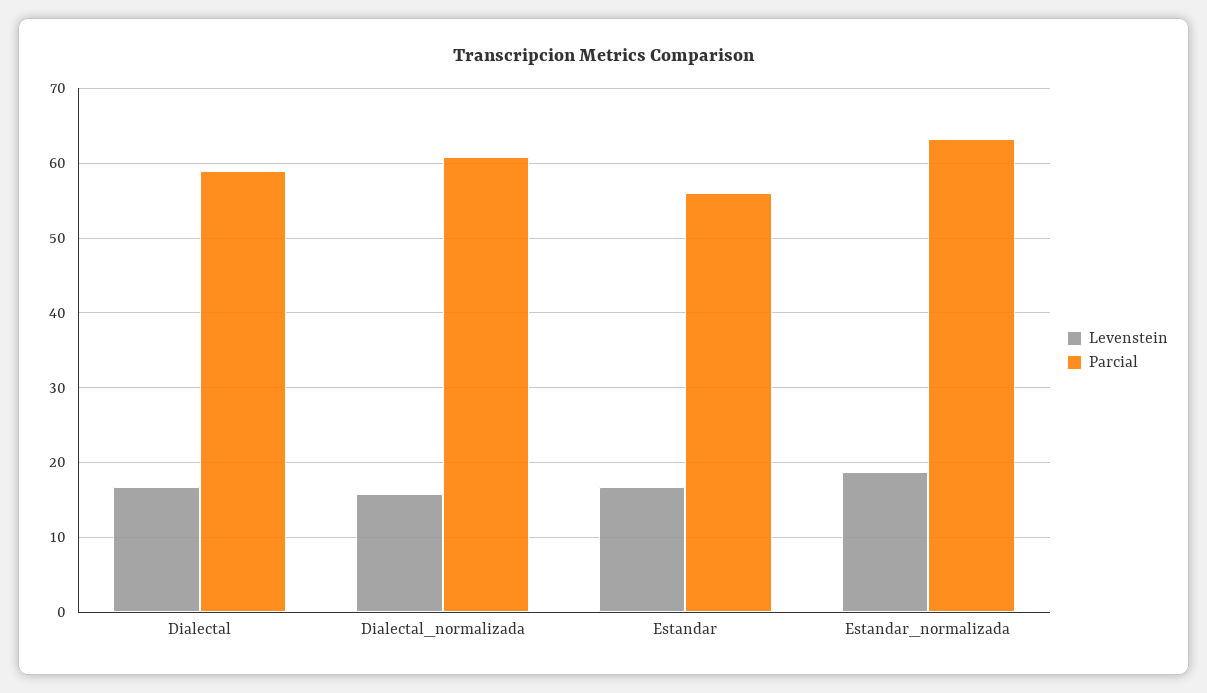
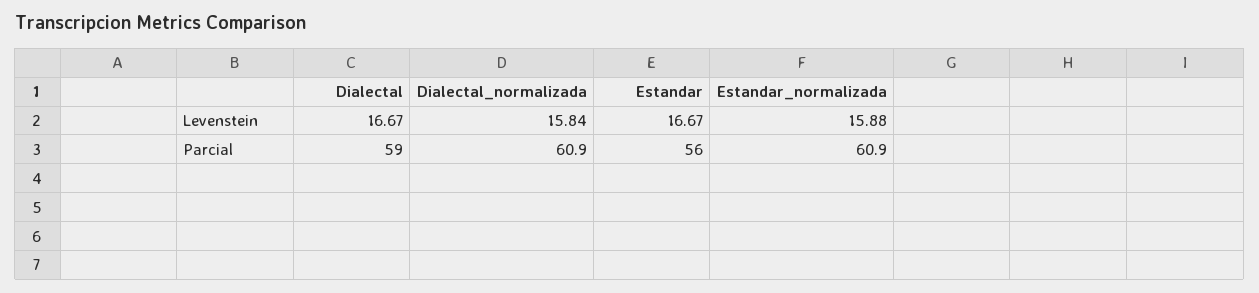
Levenstein, Estandar_normalizada: 19 -> 15.88
Parcial, Estandar_normalizada: 63 -> 60.9

